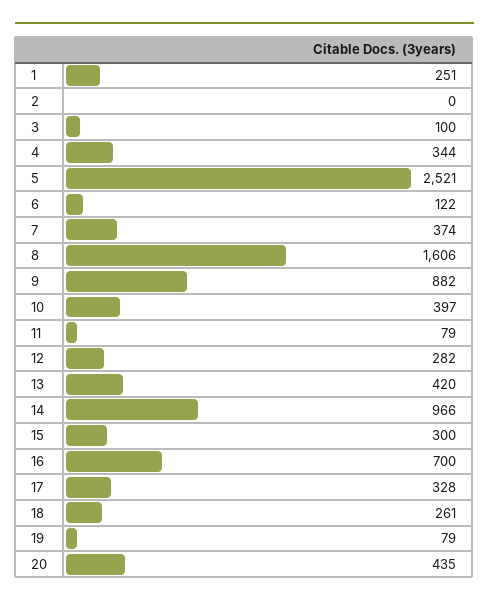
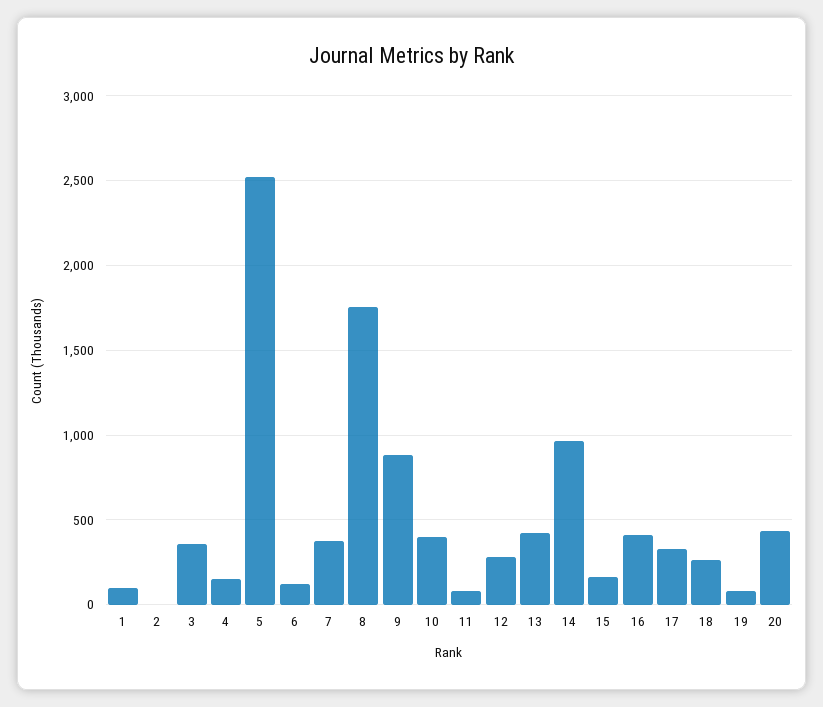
1: 251 -> 100
3: 100 -> 350
4: 344 -> 150
8: 1606 -> 1750
15: 300 -> 150
16: 700 -> 400

